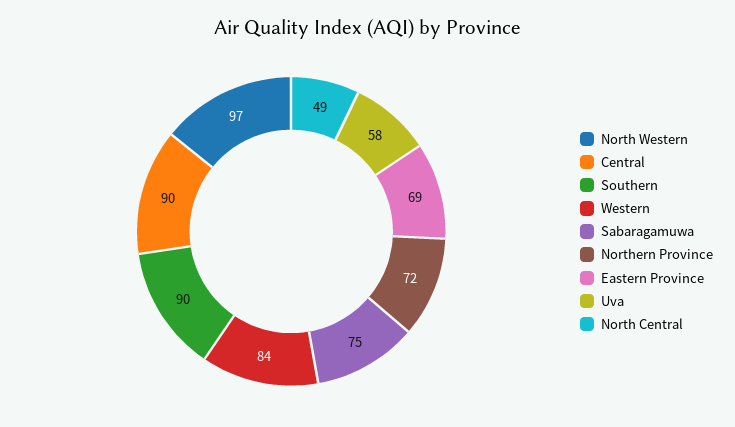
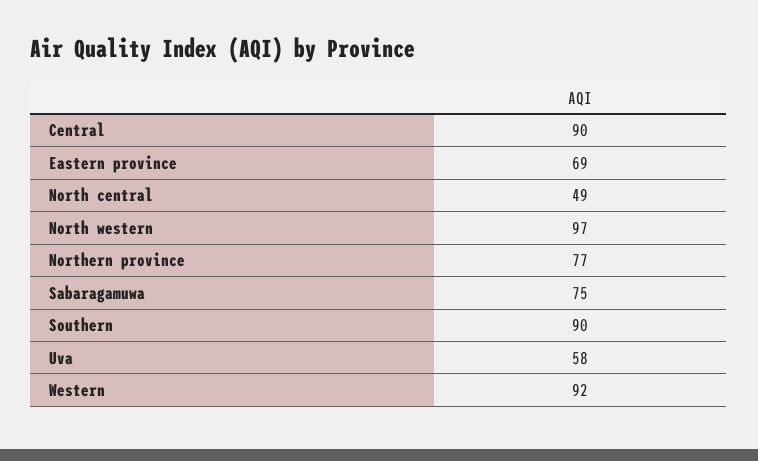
Western: 84 -> 92
Northern Province: 72 -> 77

